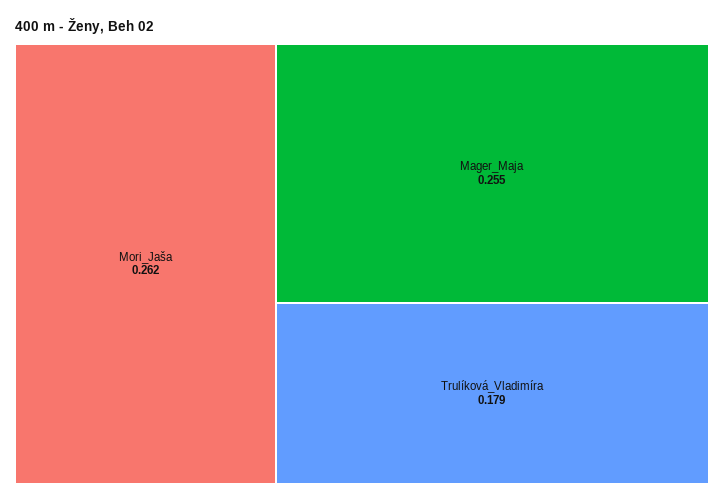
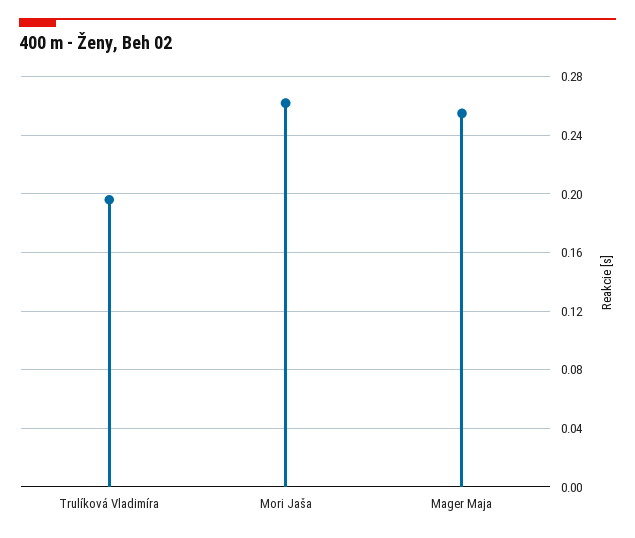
Trulíková_Vladimíra: 0.179 -> 0.195

